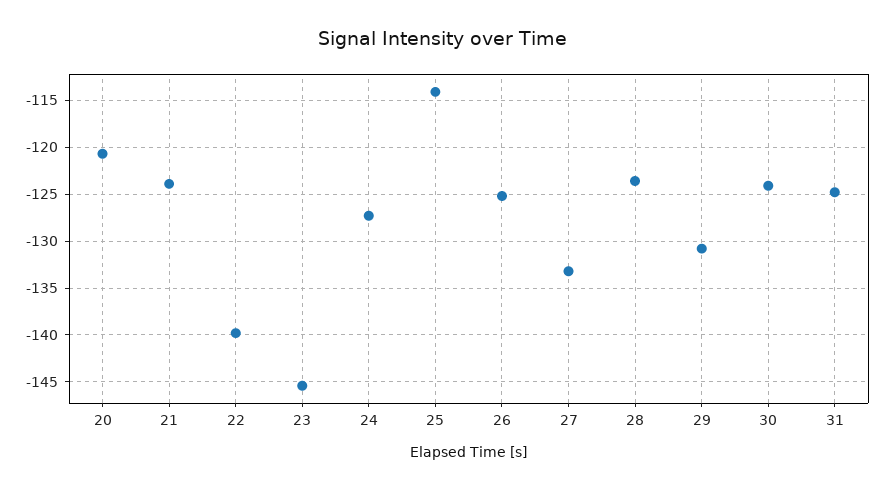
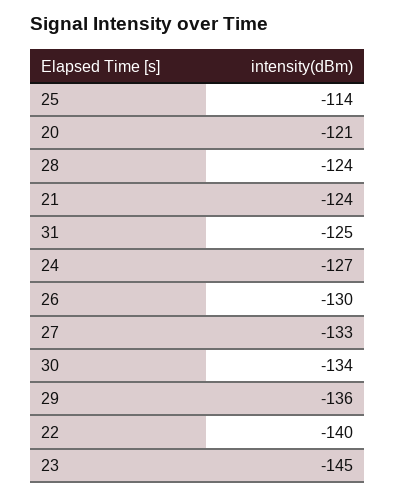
26: -125 -> -130
29: -131 -> -136
30: -124 -> -134

